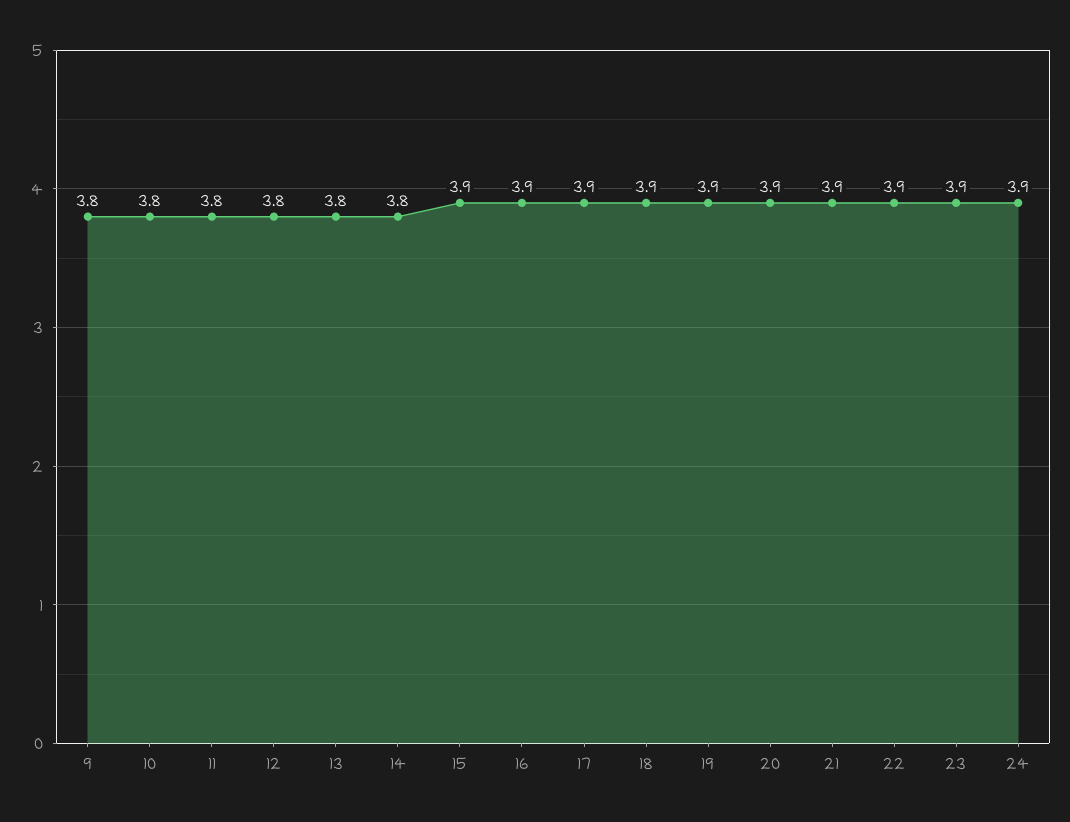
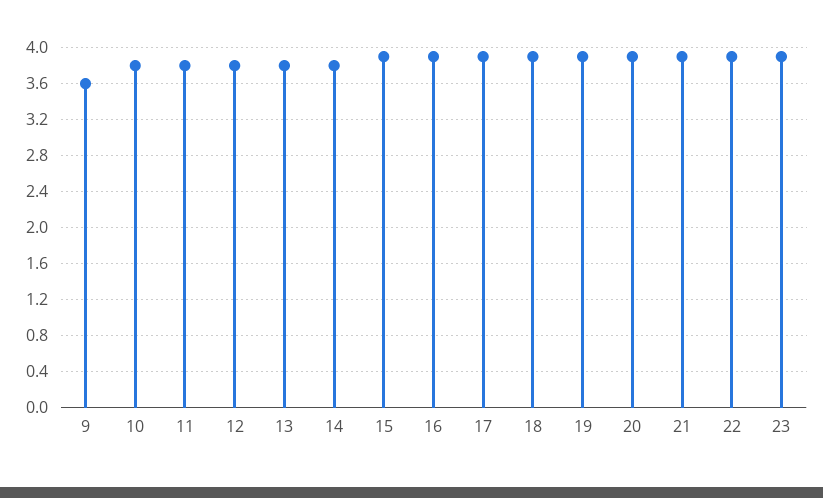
9: 3.8 -> 3.6
24: 3.9 -> none

